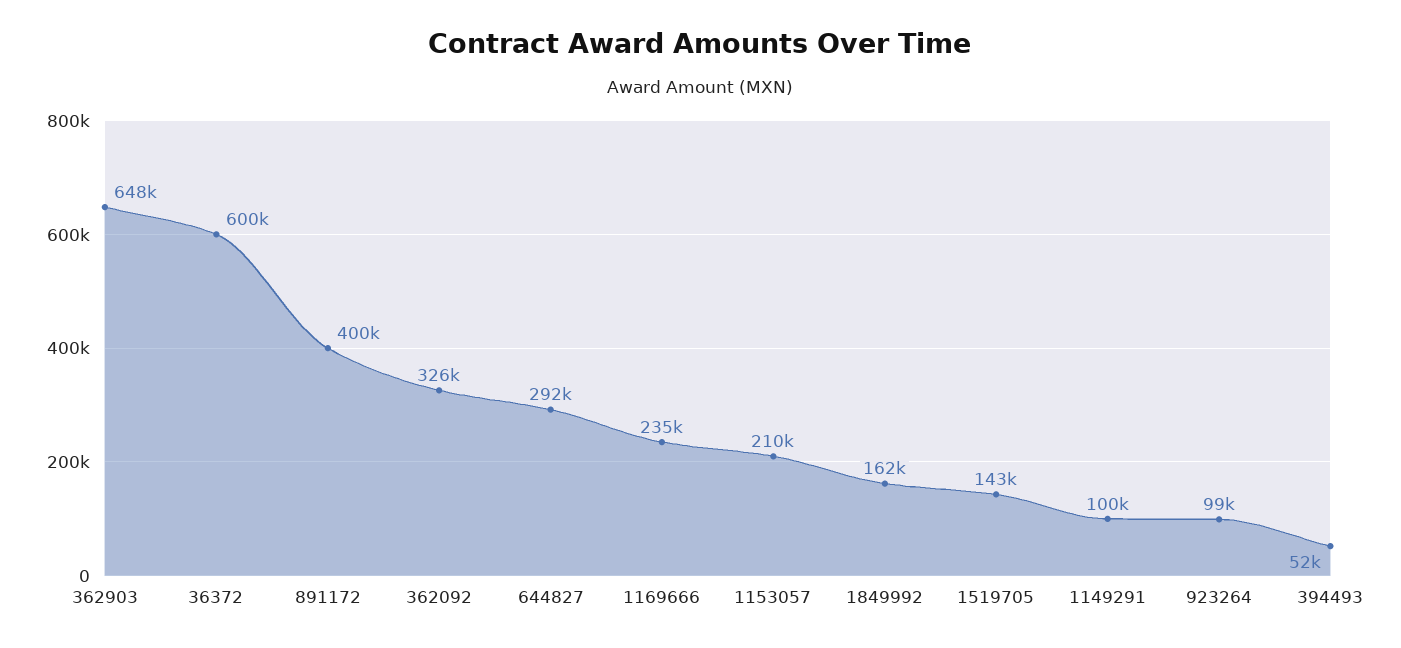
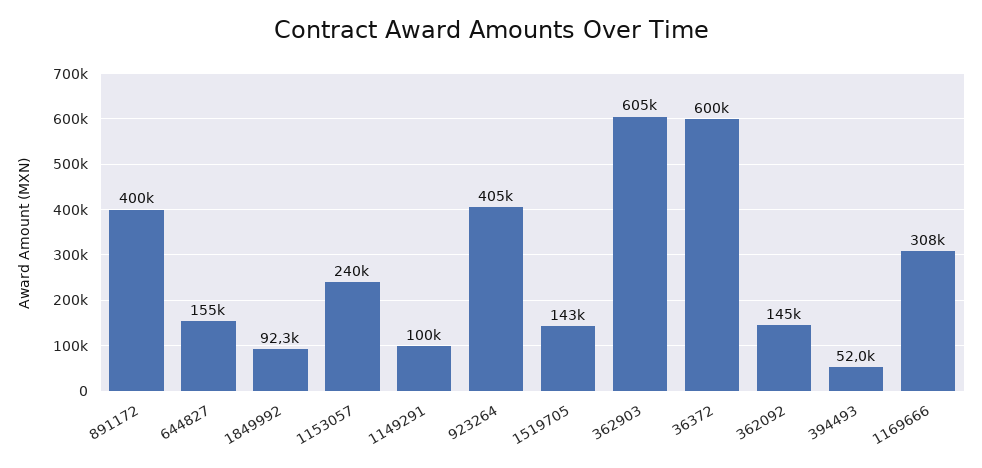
362903: 648000 -> 605000
362092: 326000 -> 145000
644827: 292000 -> 155000
1169666: 235000 -> 308000
1153057: 210000 -> 240000
1849992: 162000 -> 92300
923264: 99000 -> 405000

